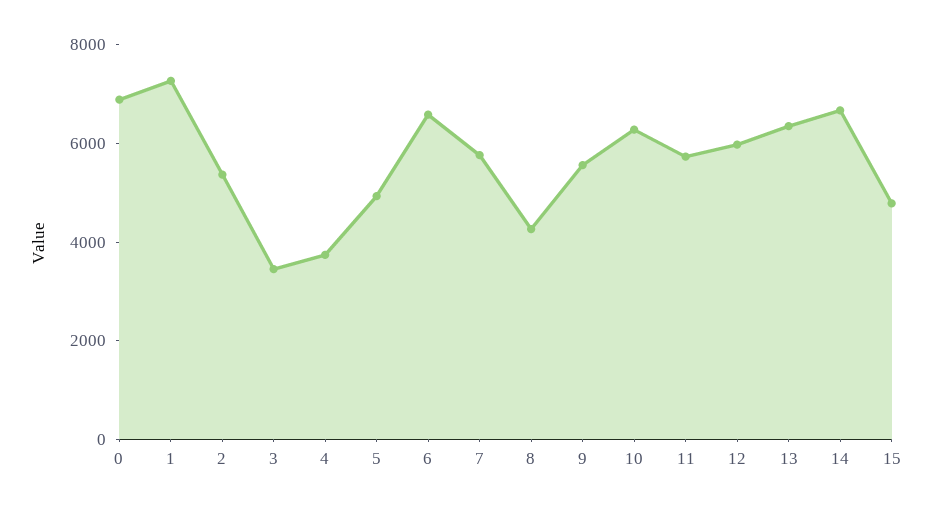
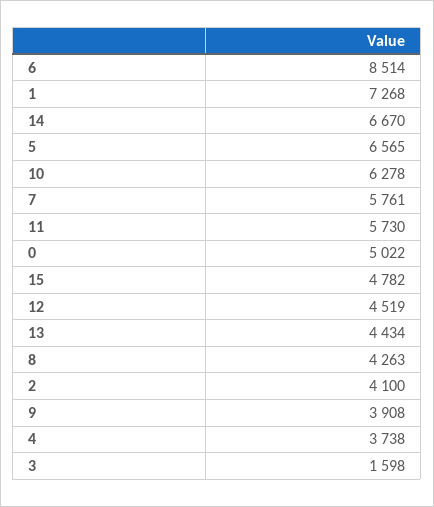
0: 7000 -> 5022
2: 5500 -> 4100
3: 3500 -> 1598
5: 5000 -> 6565
6: 6500 -> 8514
9: 5500 -> 3908
12: 6000 -> 4519
13: 6500 -> 4434

